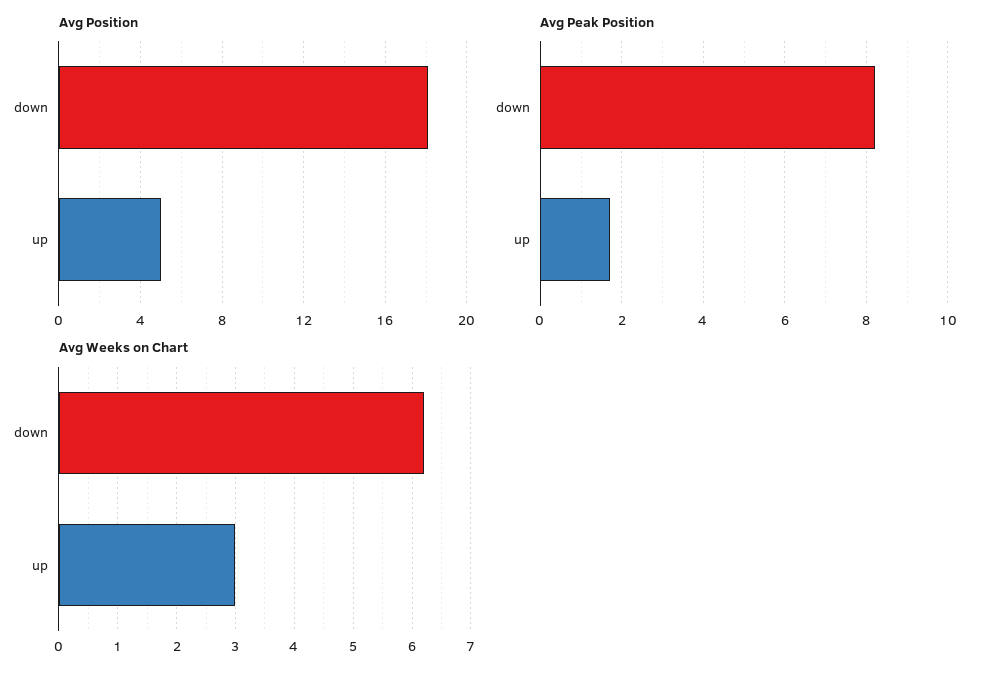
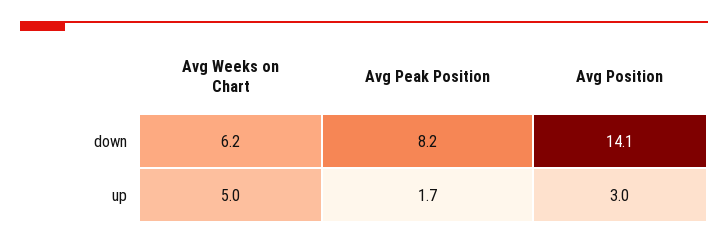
Avg Position, down: 18 -> 14.1
Avg Position, up: 5 -> 3
Avg Weeks on Chart, up: 3 -> 5

